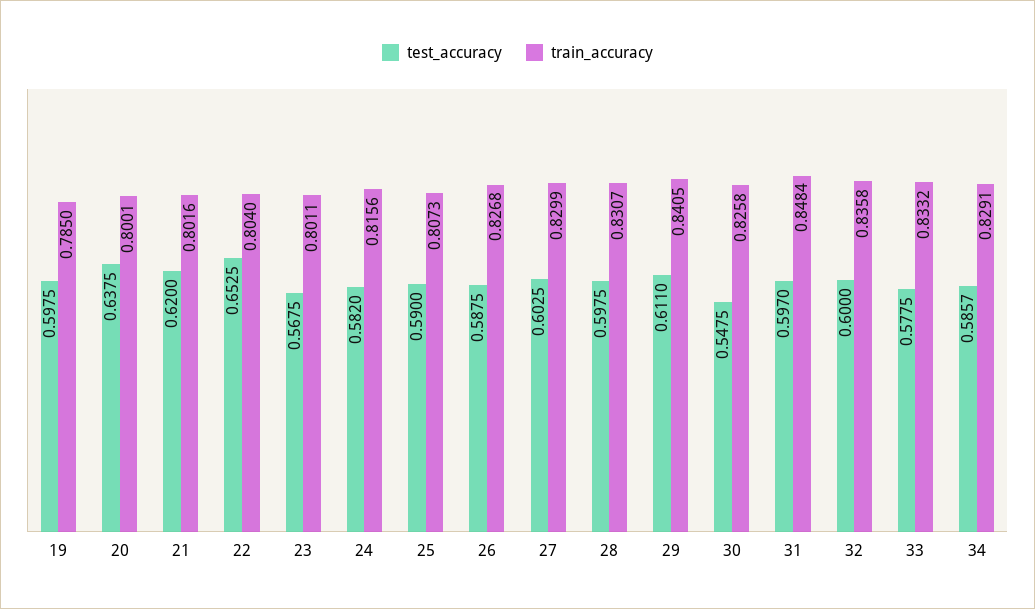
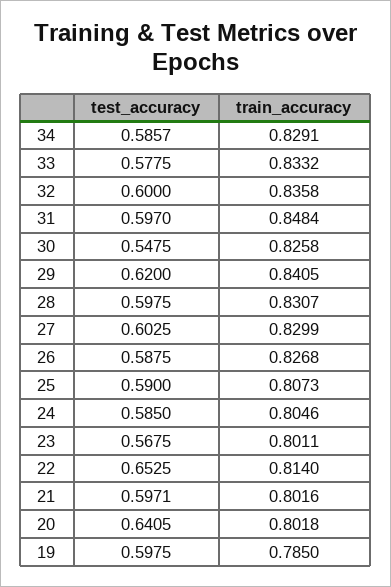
test_accuracy, 20: 0.6375 -> 0.6405
train_accuracy, 20: 0.8001 -> 0.8018
test_accuracy, 21: 0.62 -> 0.5971
train_accuracy, 22: 0.804 -> 0.814
test_accuracy, 24: 0.582 -> 0.585
train_accuracy, 24: 0.8156 -> 0.8046
test_accuracy, 29: 0.611 -> 0.62

